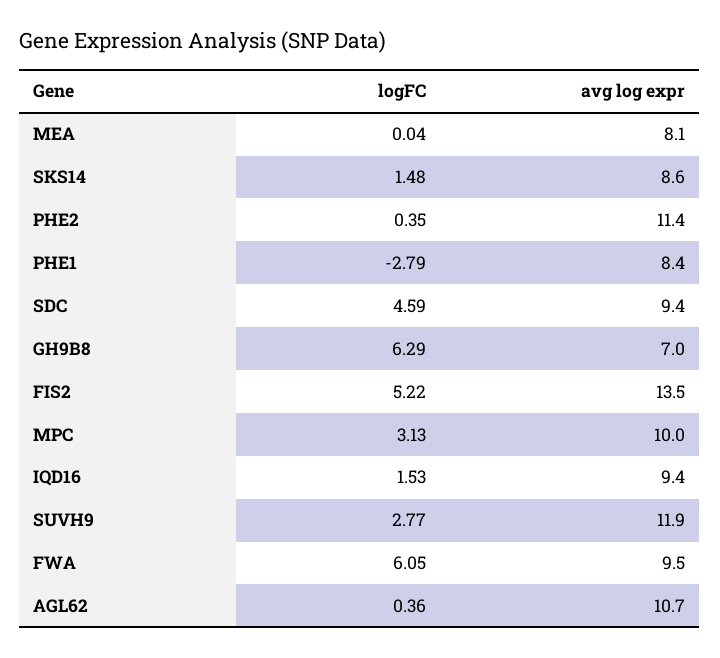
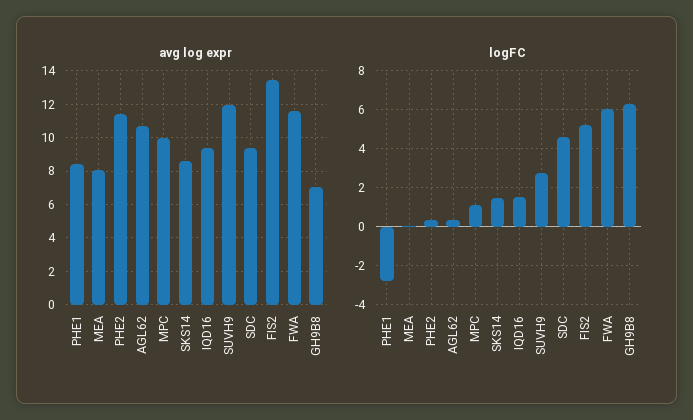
logFC, MPC: 3.13 -> 1
avg log expr, FWA: 9.5 -> 11.5

